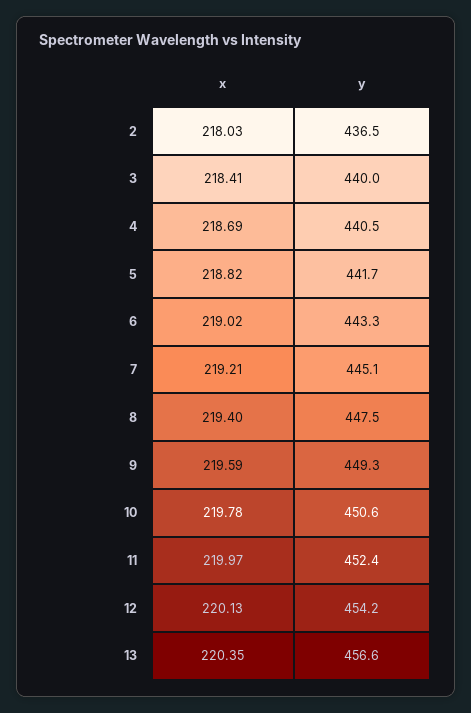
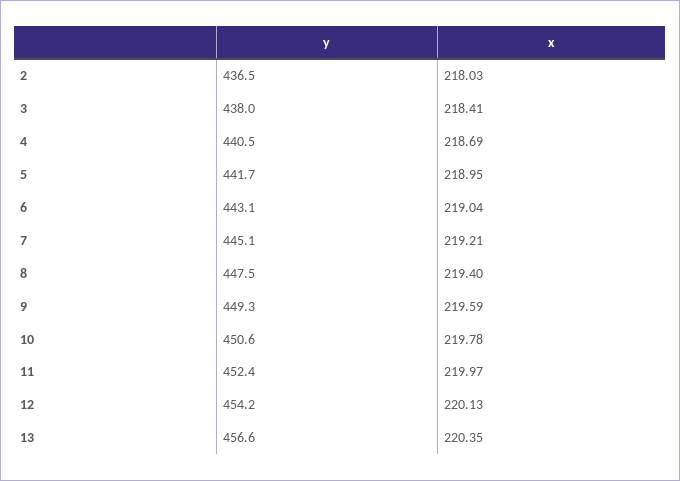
y, 3: 440 -> 438
x, 5: 218.82 -> 218.95
x, 6: 219.02 -> 219.04
y, 6: 443.3 -> 443.1

